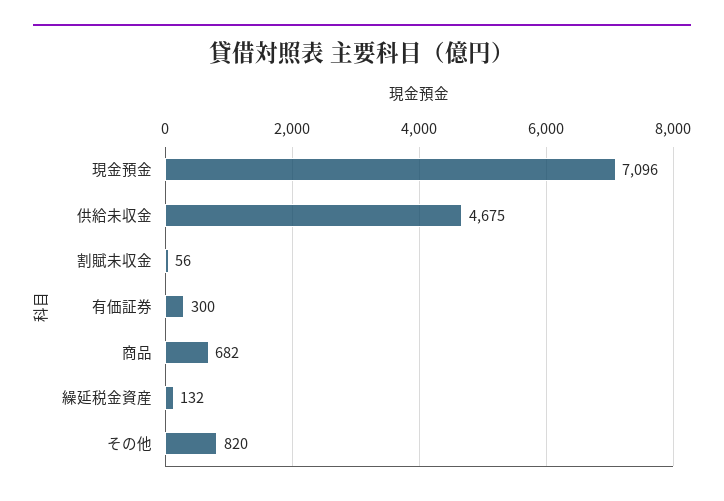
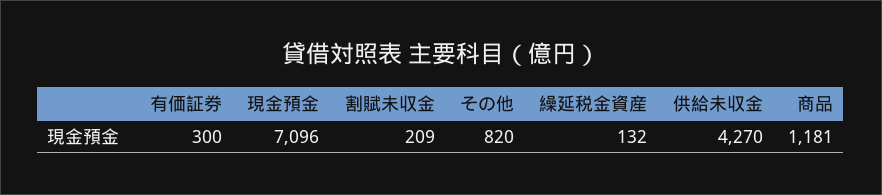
供給未収金: 4675 -> 4270
割賦未収金: 56 -> 209
商品: 682 -> 1181

